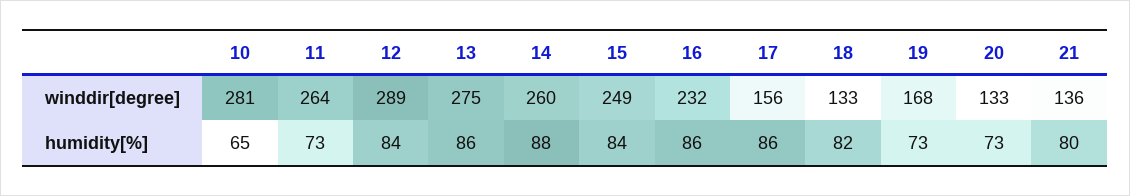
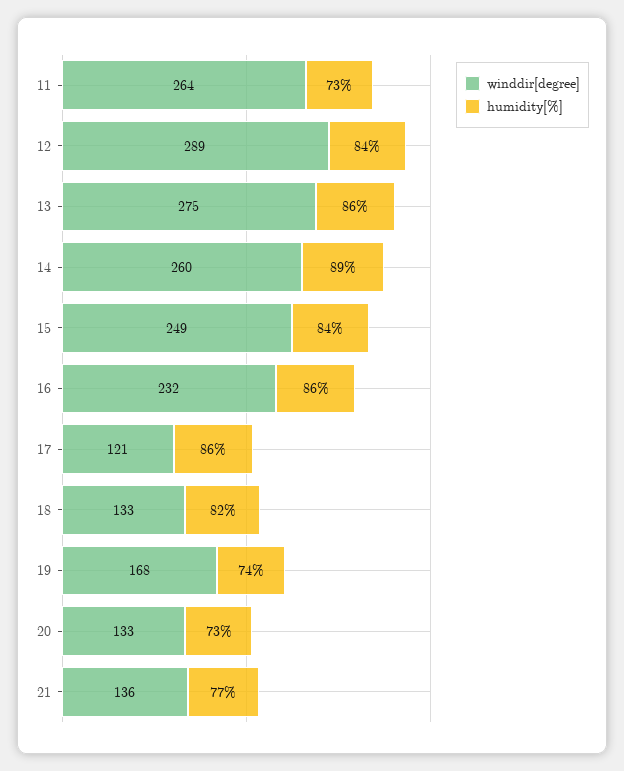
winddir[degree], 10: 281 -> none
winddir[degree], 17: 156 -> 121
humidity[%], 10: 65 -> none
humidity[%], 14: 88 -> 89
humidity[%], 19: 73 -> 74
humidity[%], 21: 80 -> 77

